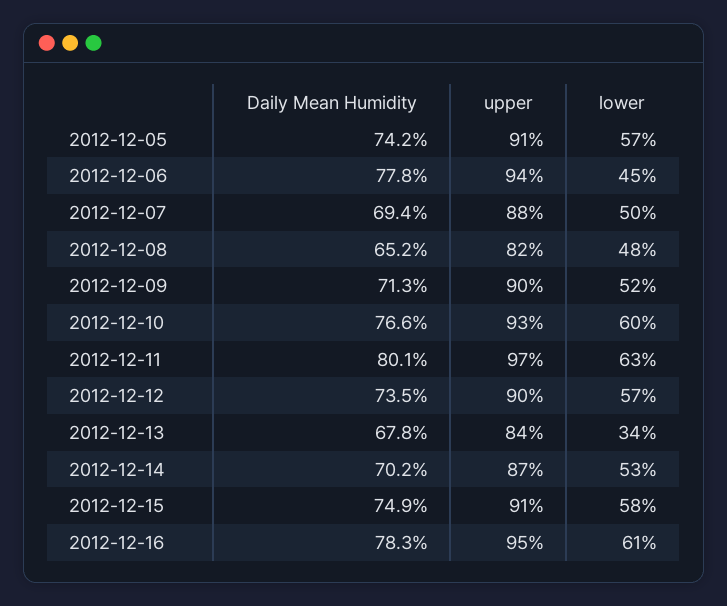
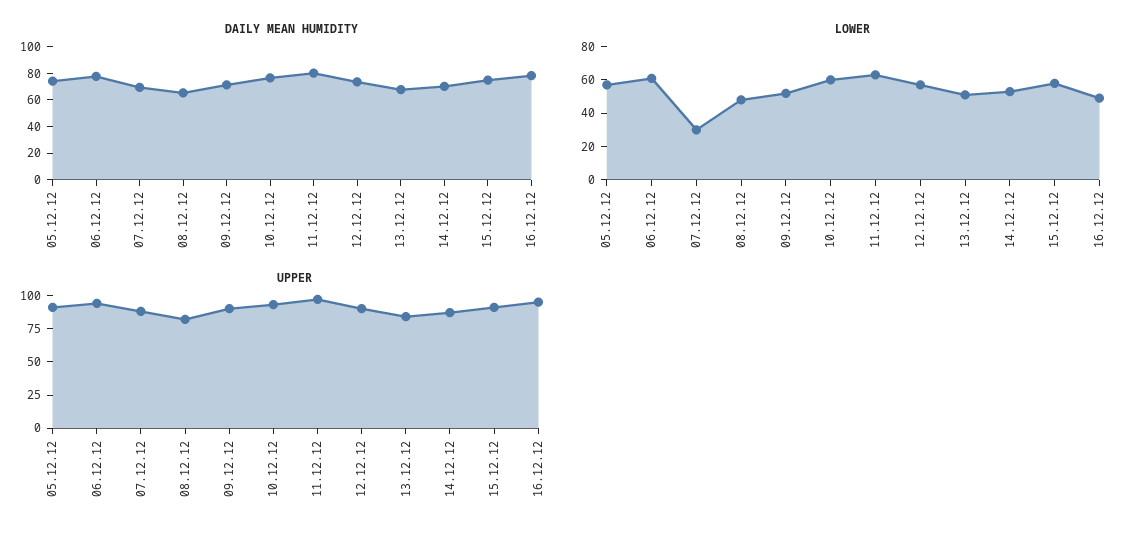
lower, 2012-12-06: 45 -> 60
lower, 2012-12-07: 50 -> 30
lower, 2012-12-13: 34 -> 50
lower, 2012-12-16: 61 -> 50

